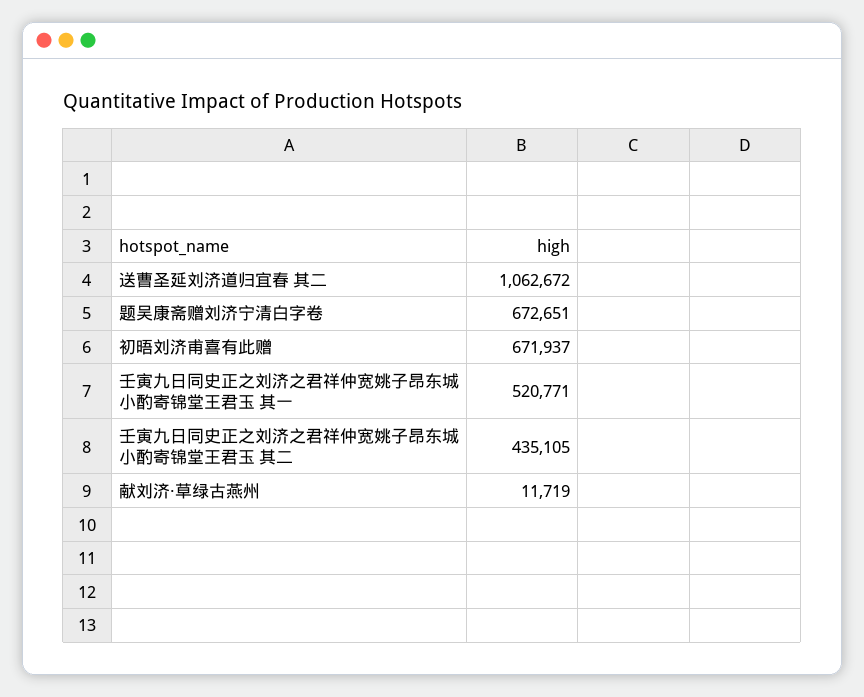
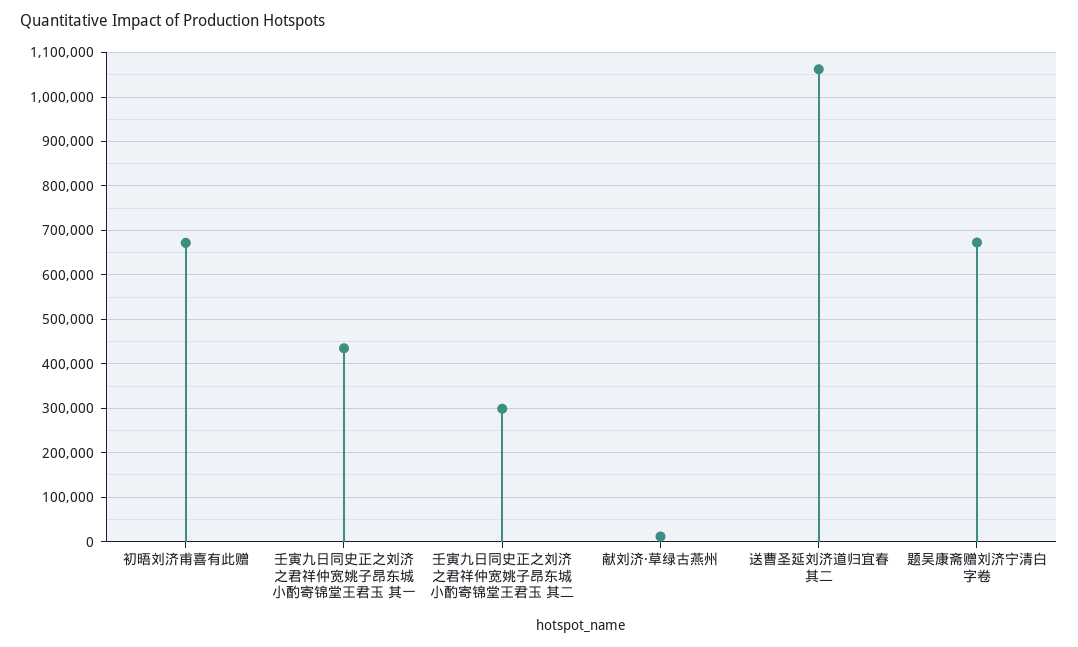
壬寅九日同史正之刘济之君祥仲宽姚子昂东城小酌寄锦堂王君玉 其一: 520771 -> 440000
壬寅九日同史正之刘济之君祥仲宽姚子昂东城小酌寄锦堂王君玉 其二: 435105 -> 300000

